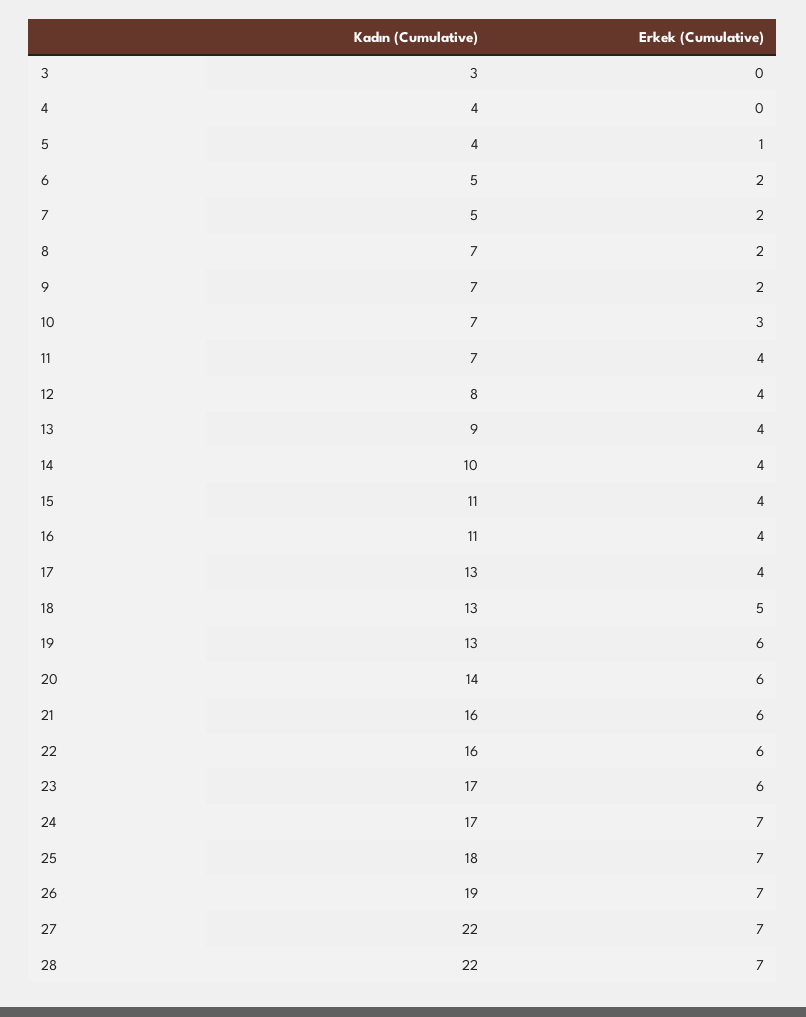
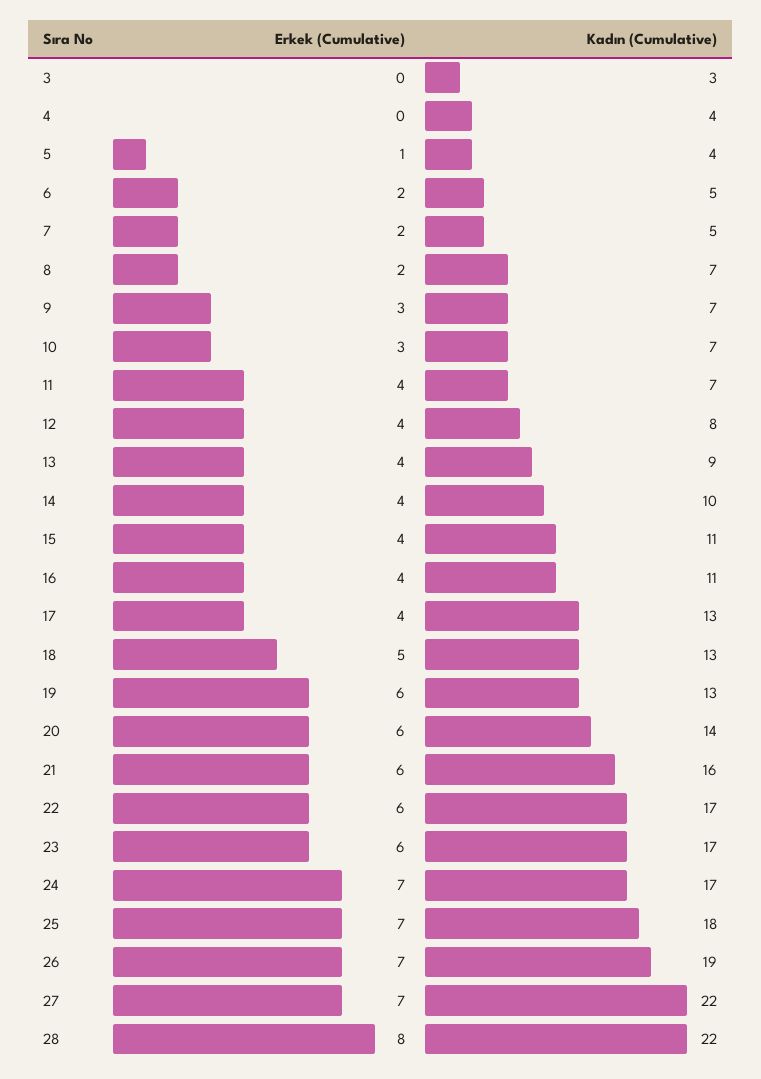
Erkek (Cumulative), 9: 2 -> 3
Kadın (Cumulative), 22: 16 -> 17
Erkek (Cumulative), 28: 7 -> 8

